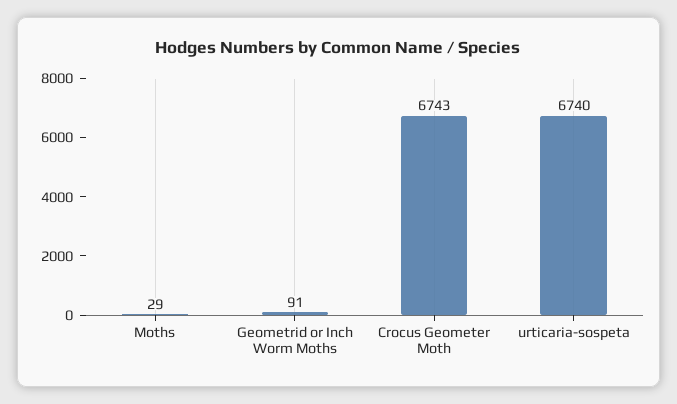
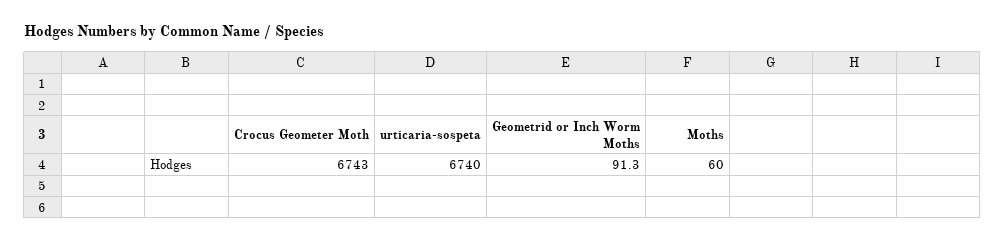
Moths: 29 -> 60

